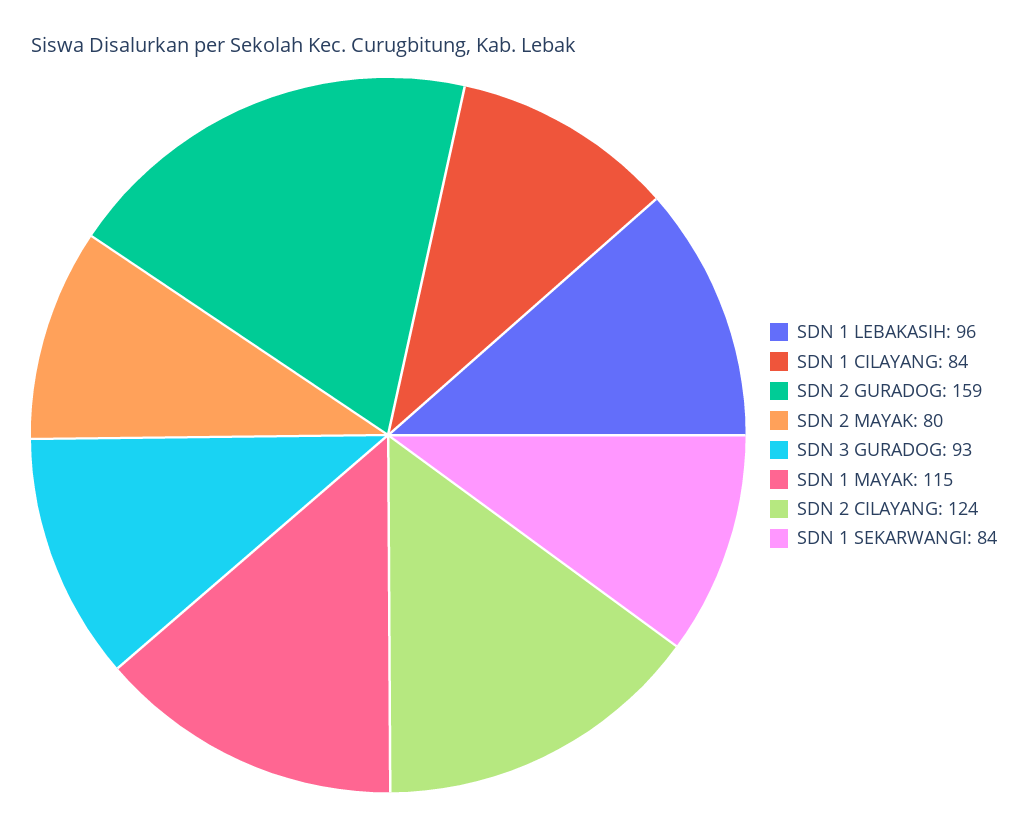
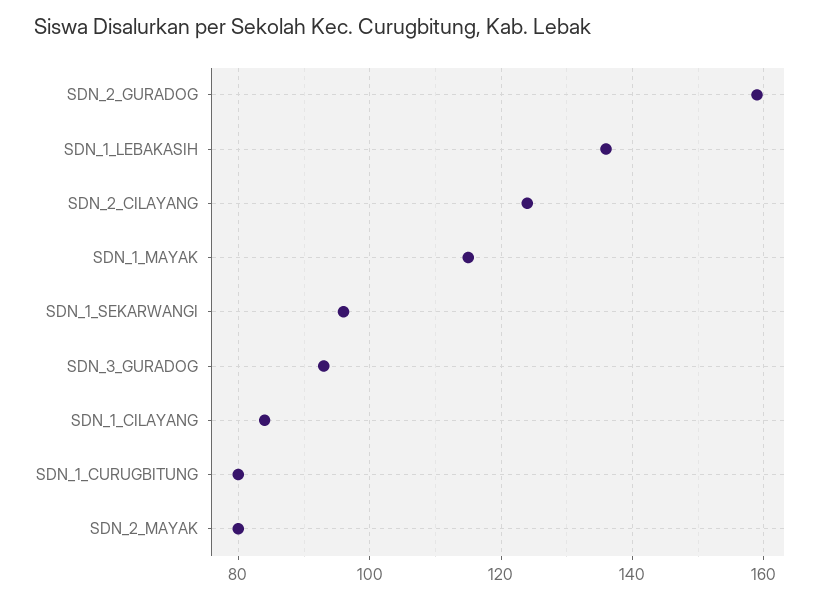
SDN 1 LEBAKASIH: 96 -> 135
SDN 1 SEKARWANGI: 84 -> 95
SDN_1_CURUGBITUNG: none -> 80

